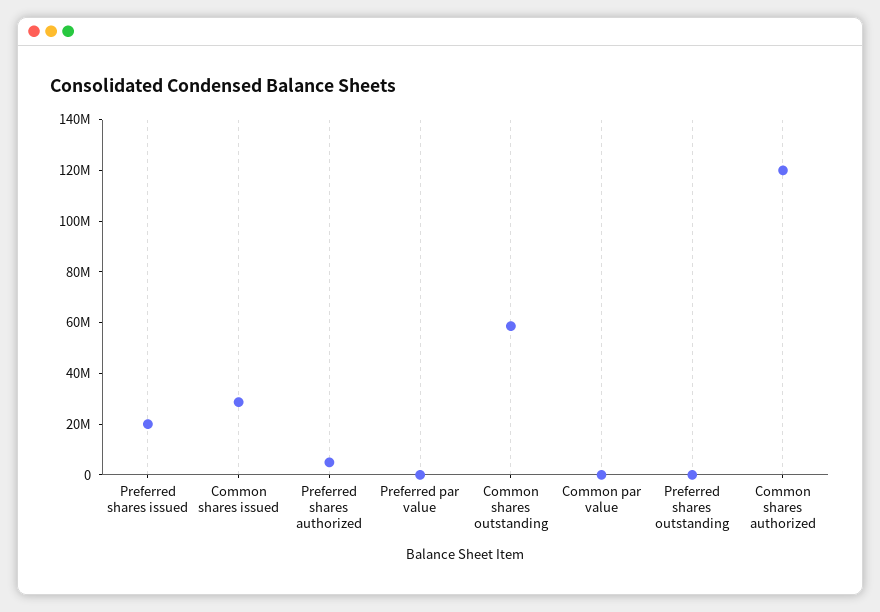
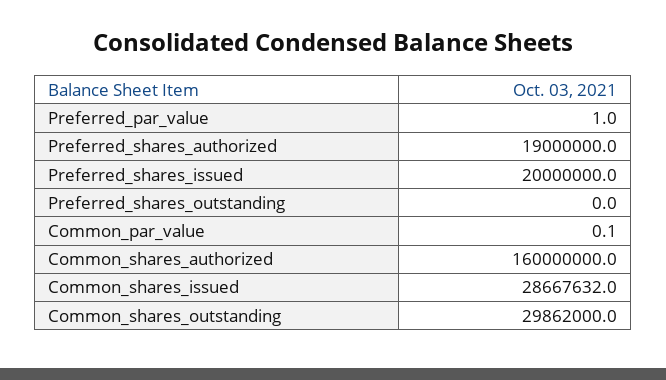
Preferred shares authorized: 5000000 -> 19000000
Common shares outstanding: 60000000 -> 29862000
Common shares authorized: 120000000 -> 160000000

